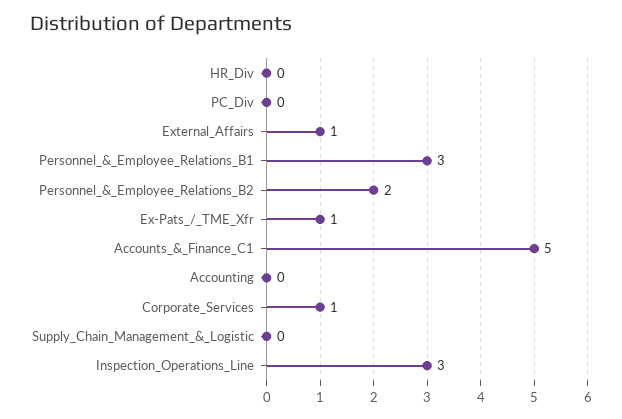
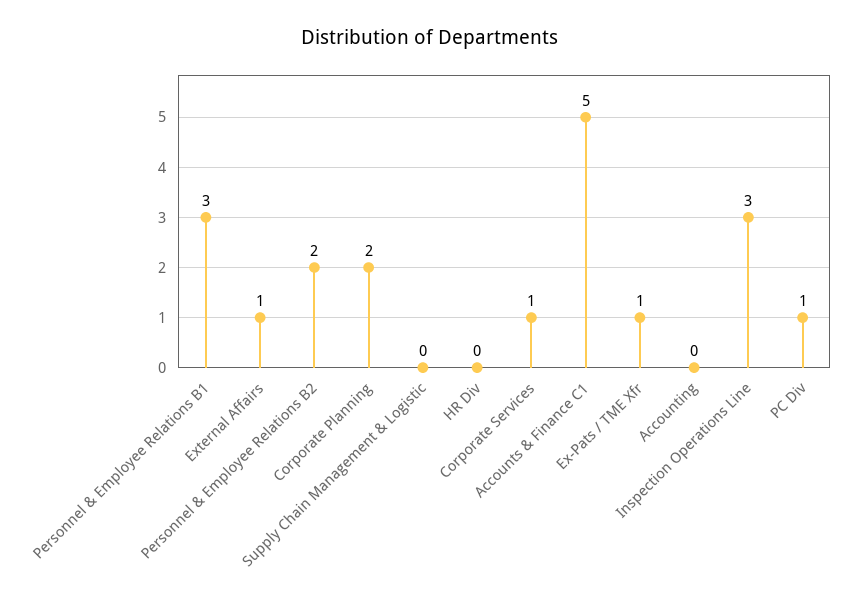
PC_Div: 0 -> 1
Corporate Planning: none -> 2

